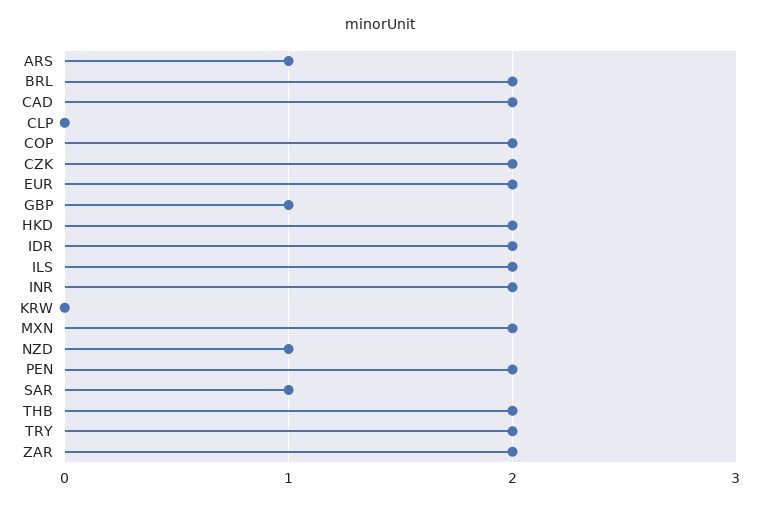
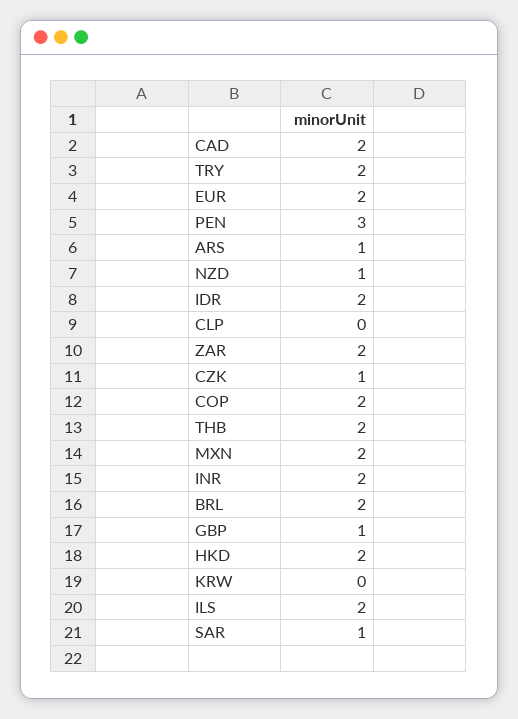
CZK: 2 -> 1
PEN: 2 -> 3

